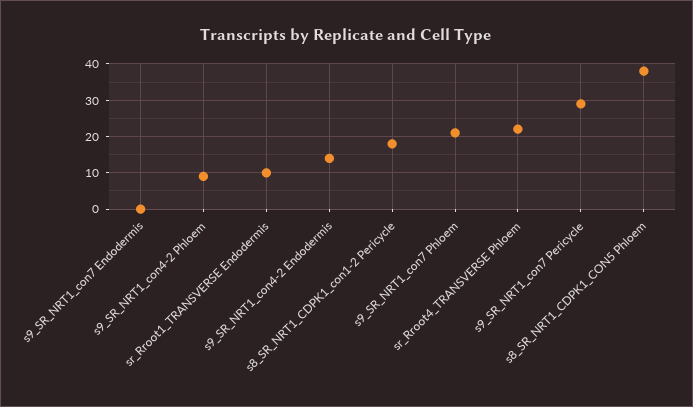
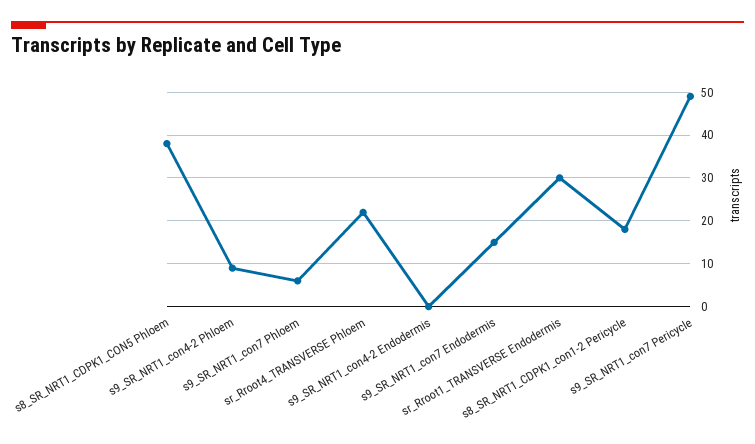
s9_SR_NRT1_con7 Endodermis: 0 -> 15
sr_Rroot1_TRANSVERSE Endodermis: 10 -> 30
s9_SR_NRT1_con4-2 Endodermis: 15 -> 0
s9_SR_NRT1_con7 Phloem: 20 -> 5
s9_SR_NRT1_con7 Pericycle: 30 -> 50

